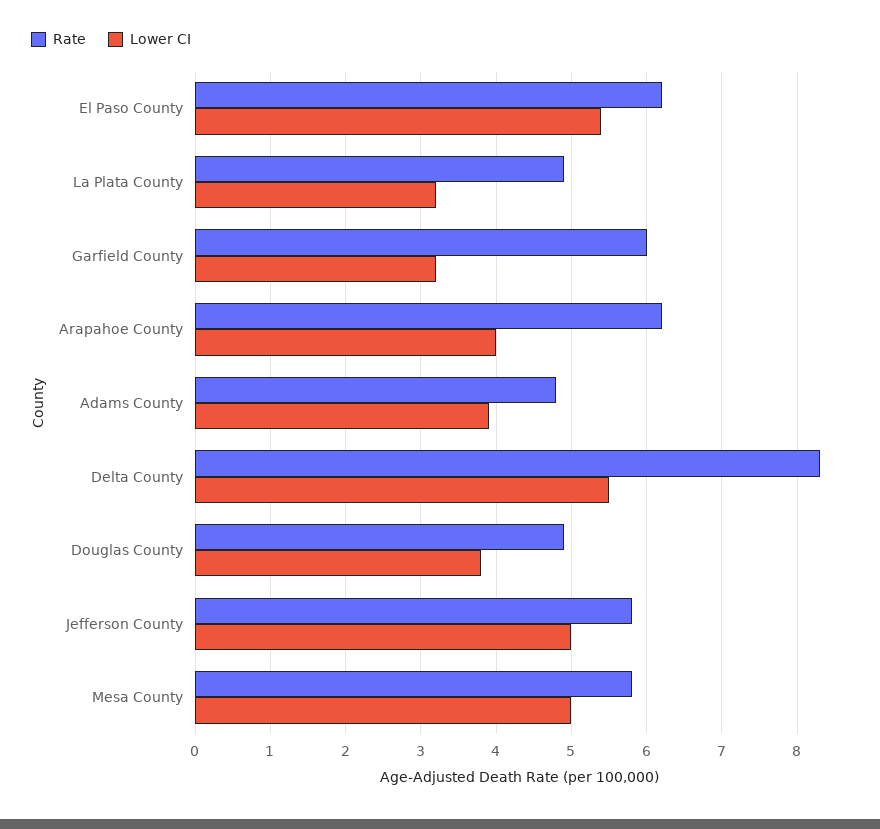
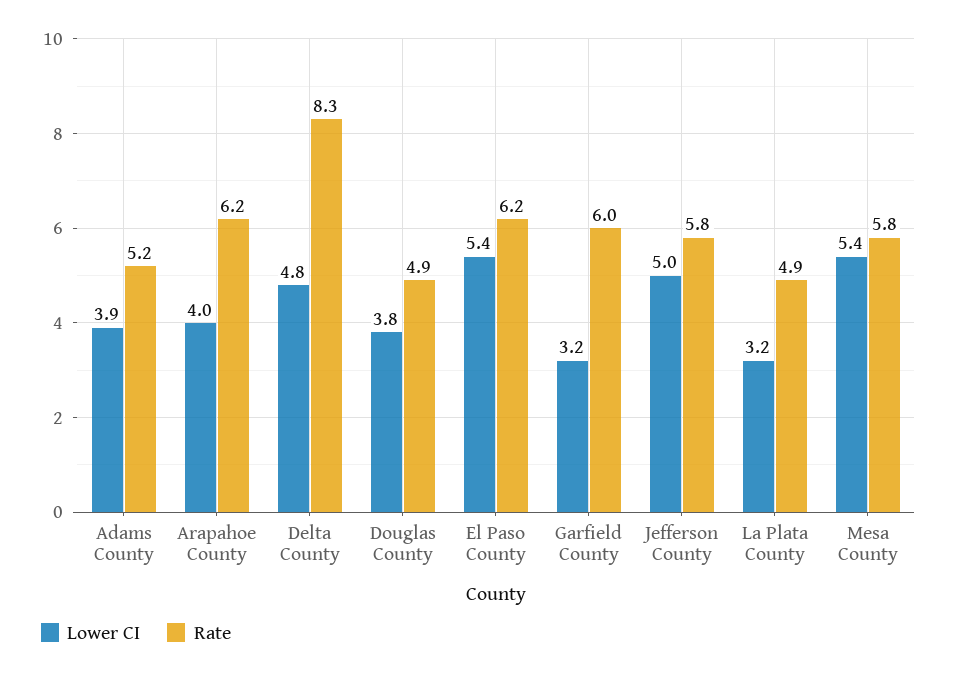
Rate, Adams County: 4.8 -> 5.2
Lower CI, Delta County: 5.5 -> 4.8
Lower CI, Mesa County: 5 -> 5.4

